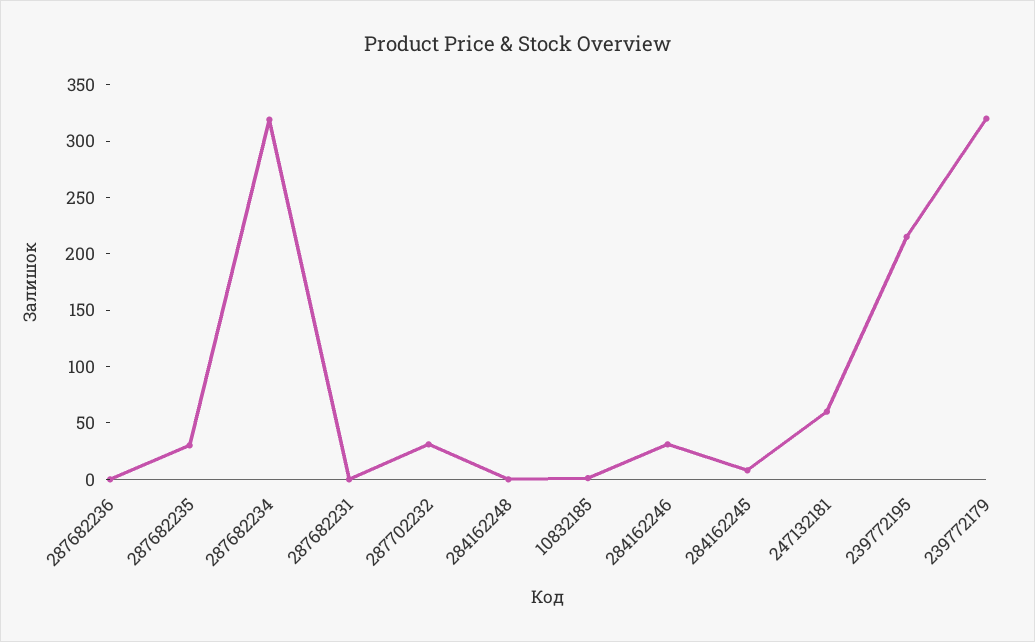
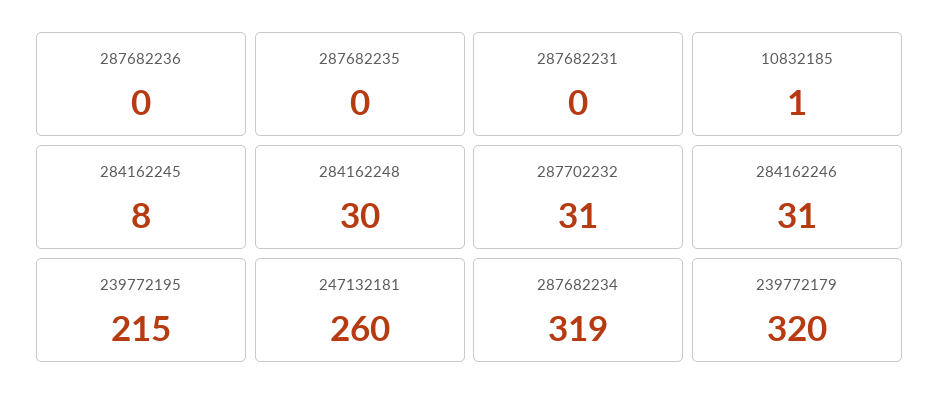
287682235: 30 -> 0
284162248: 0 -> 30
247132181: 60 -> 260

